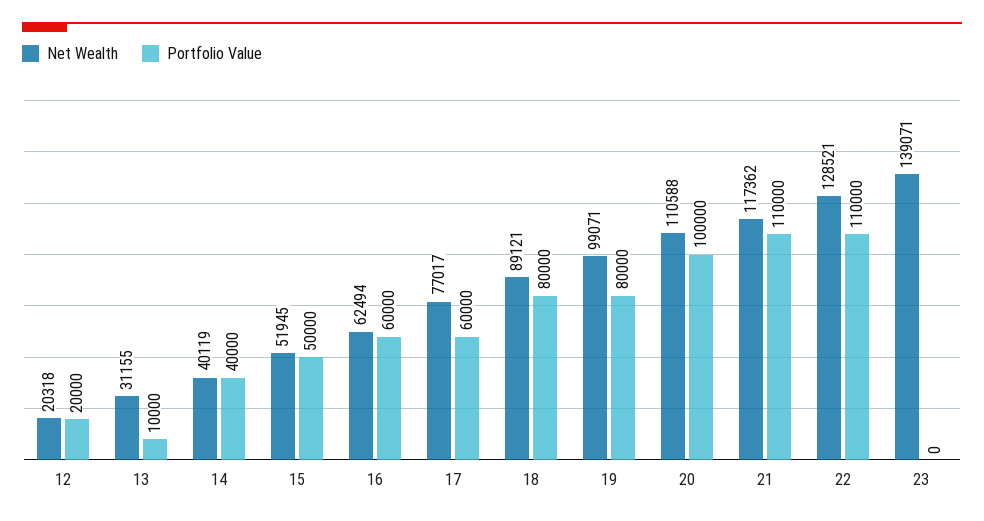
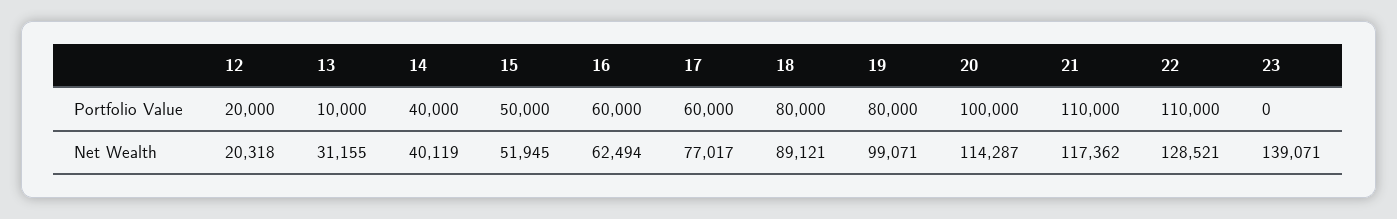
Net Wealth, 20: 110588 -> 114287

